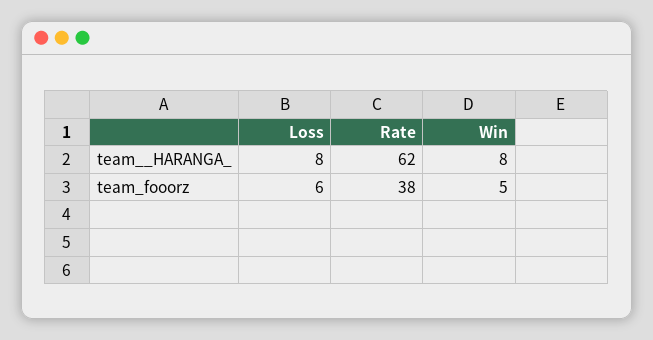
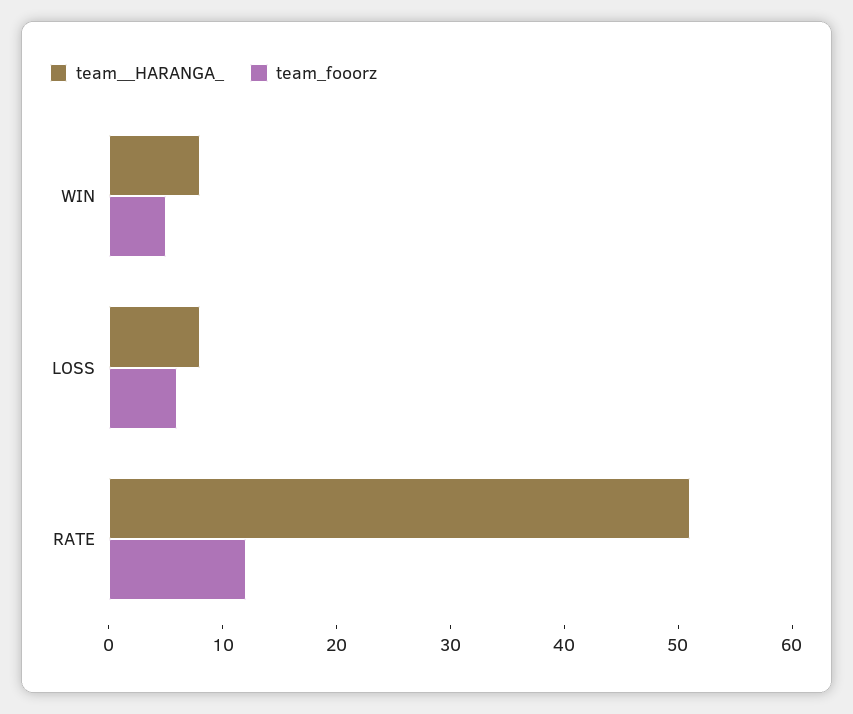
team__HARANGA_, Rate: 62 -> 51
team_fooorz, Rate: 38 -> 12

